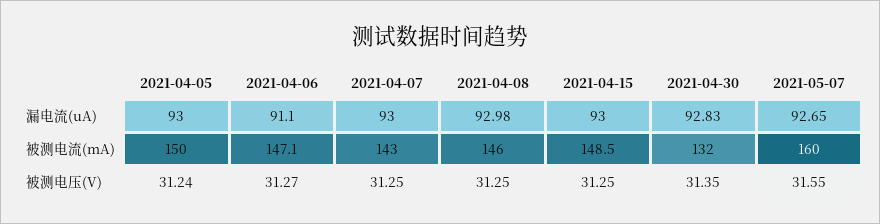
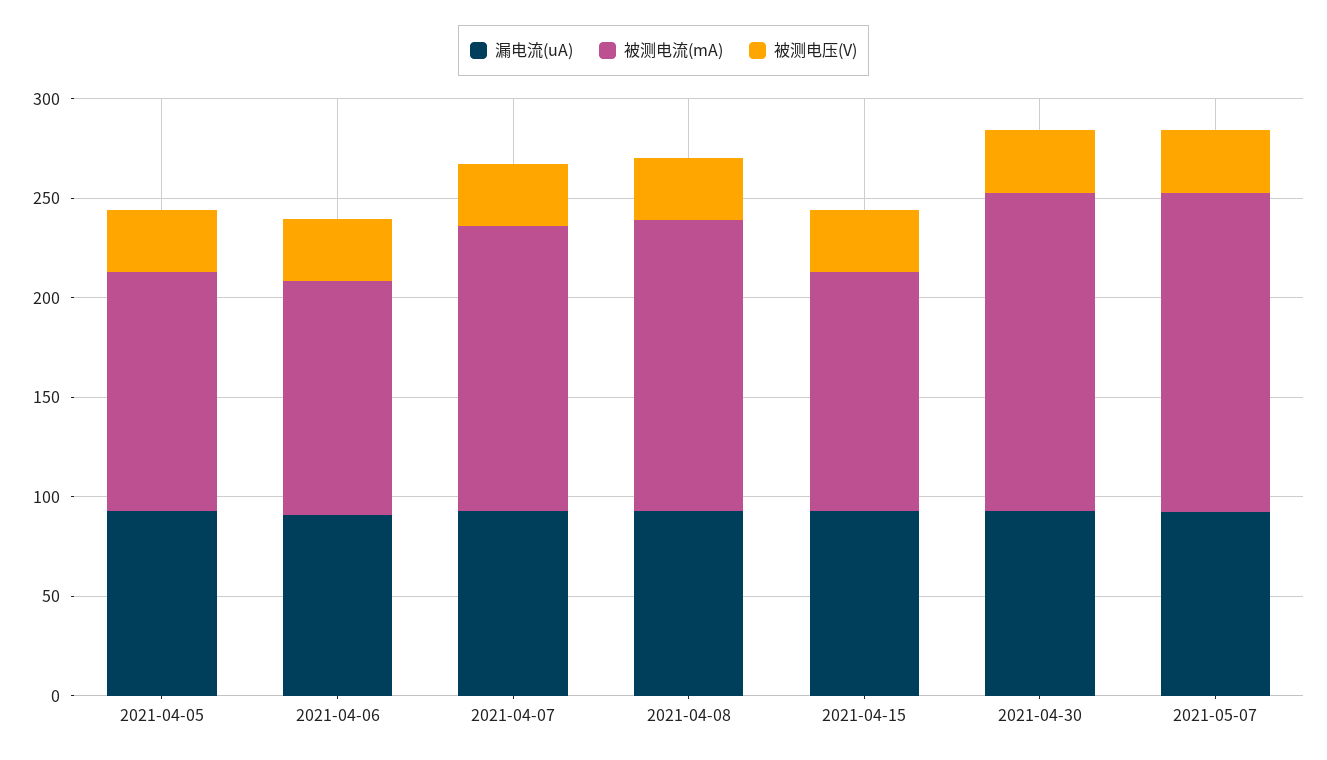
被测电流(mA), 2021-04-05: 150 -> 120
被测电流(mA), 2021-04-06: 147.1 -> 120
被测电流(mA), 2021-04-15: 148.5 -> 120
被测电流(mA), 2021-04-30: 132 -> 160

